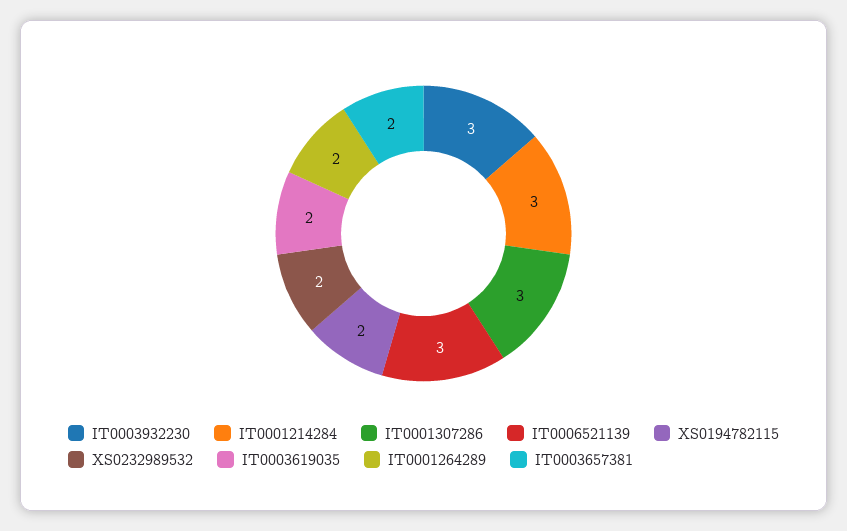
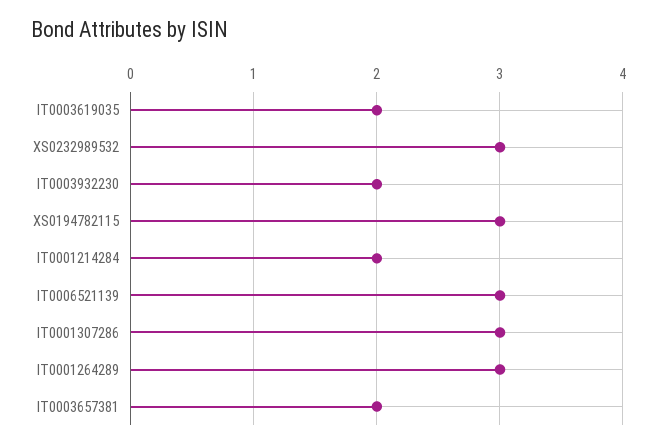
IT0003932230: 3 -> 2
IT0001214284: 3 -> 2
XS0194782115: 2 -> 3
XS0232989532: 2 -> 3
IT0001264289: 2 -> 3

